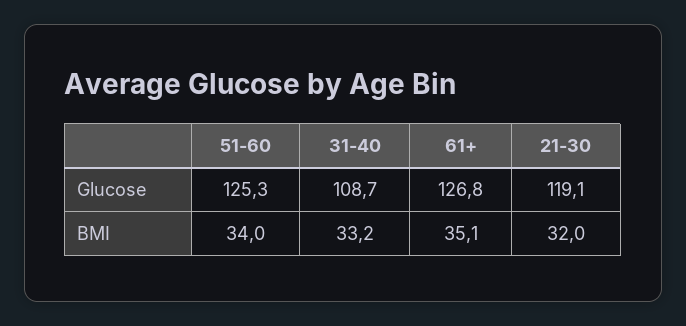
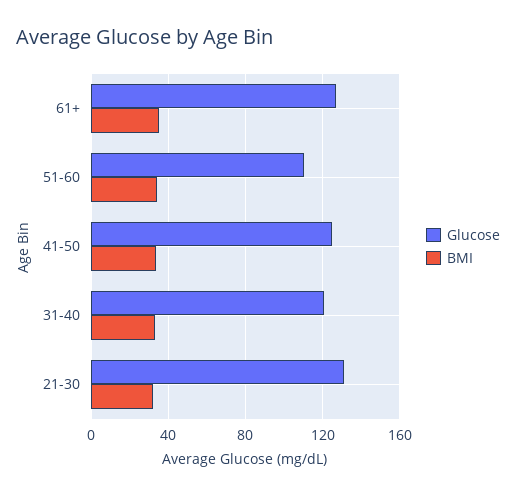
Glucose, 51-60: 125.3 -> 110
Glucose, 31-40: 108.7 -> 120
Glucose, 21-30: 119.1 -> 130
Glucose, 41-50: none -> 125
BMI, 41-50: none -> 35

